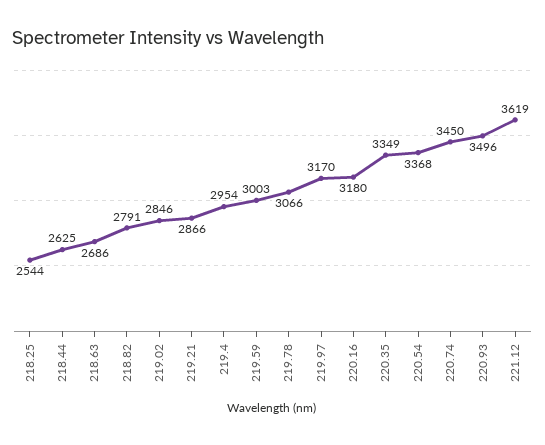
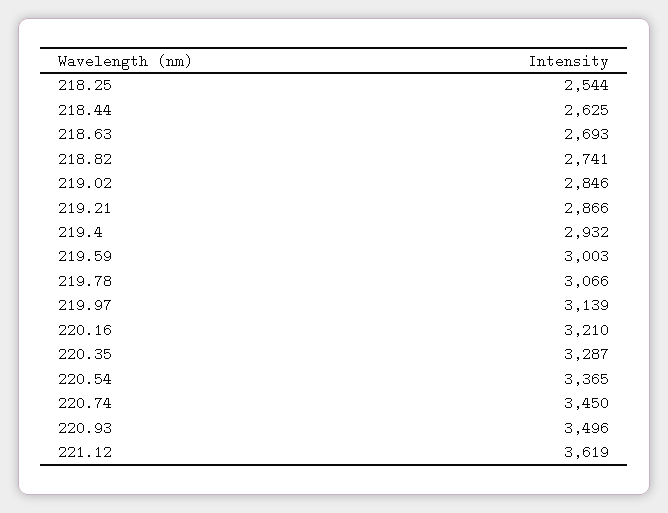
218.63: 2686 -> 2693
218.82: 2791 -> 2741
219.4: 2954 -> 2932
219.97: 3170 -> 3139
220.16: 3180 -> 3210
220.35: 3349 -> 3287
220.54: 3368 -> 3365

